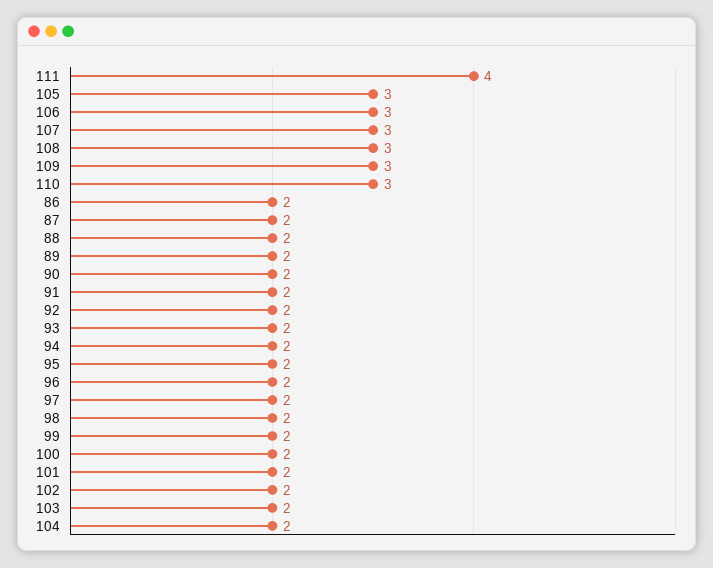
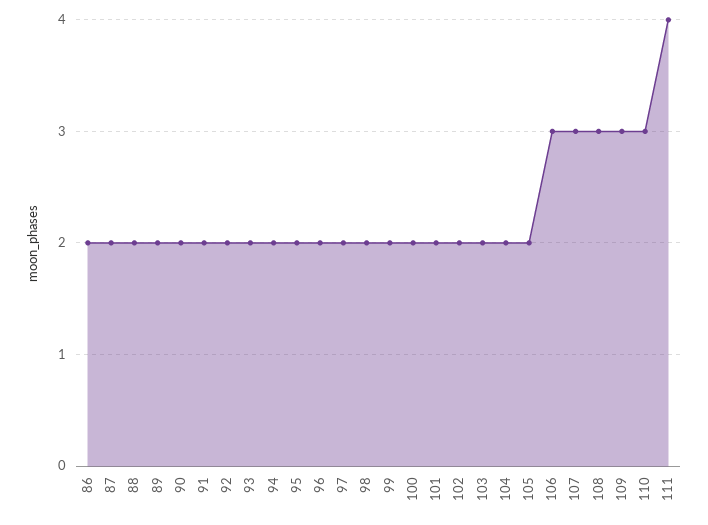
105: 3 -> 2

